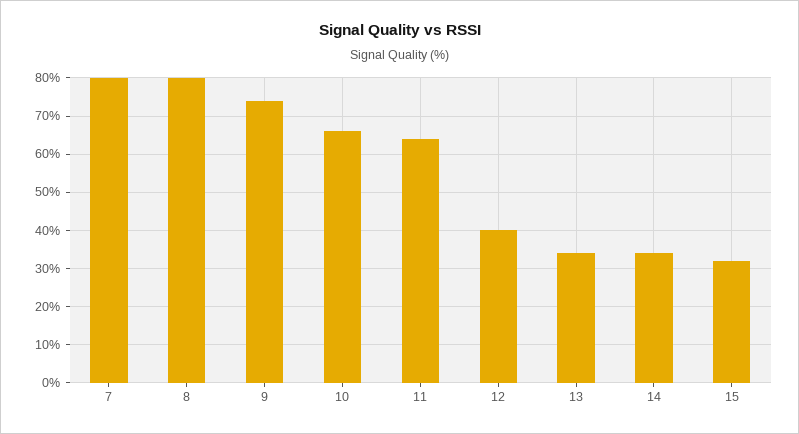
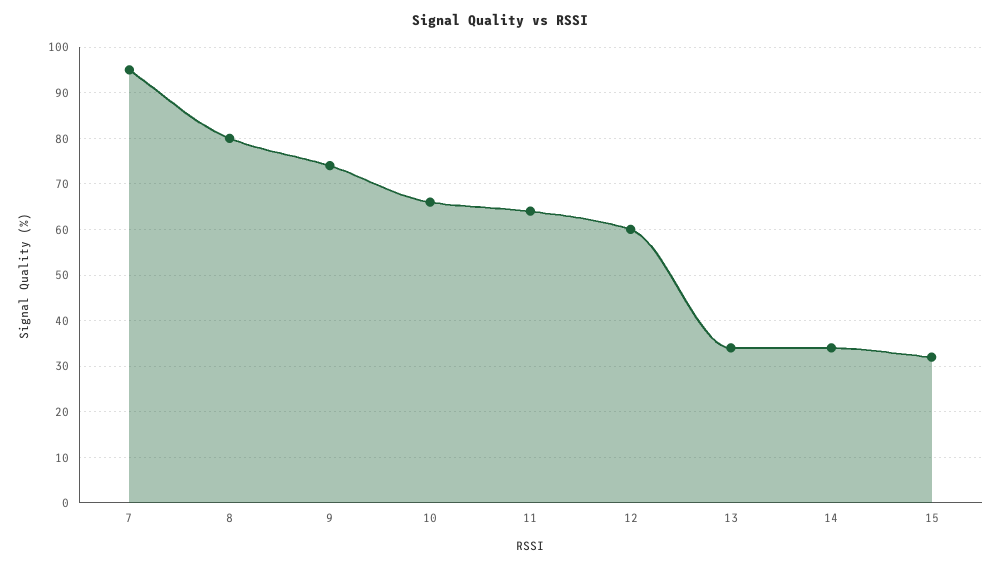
7: 80 -> 95
12: 40 -> 60

